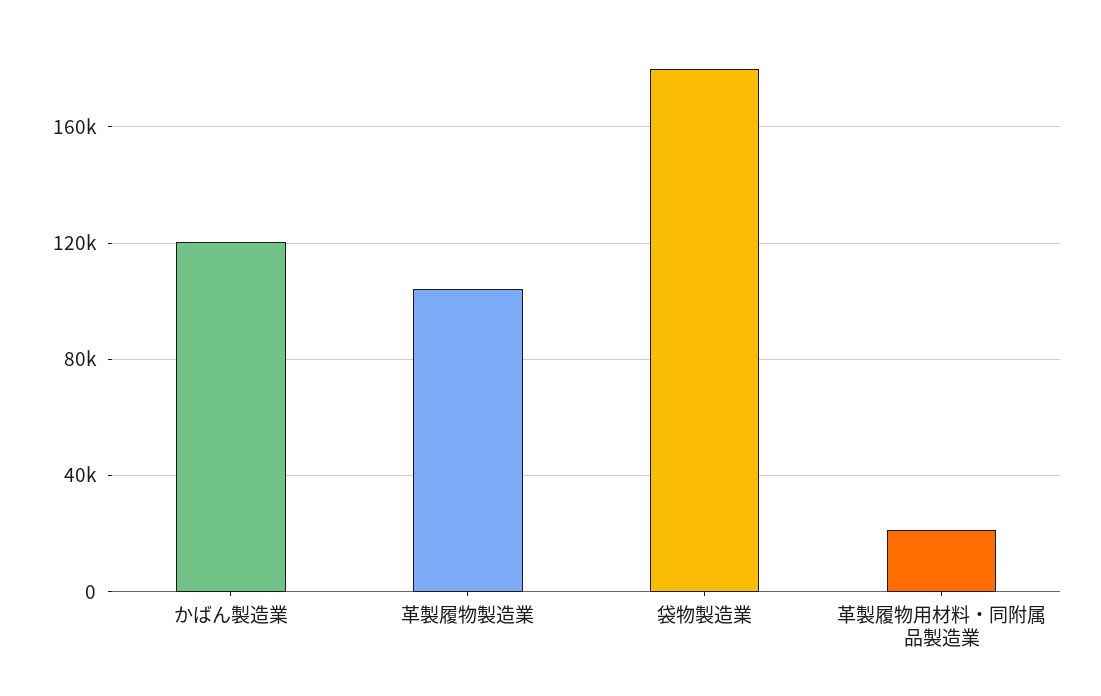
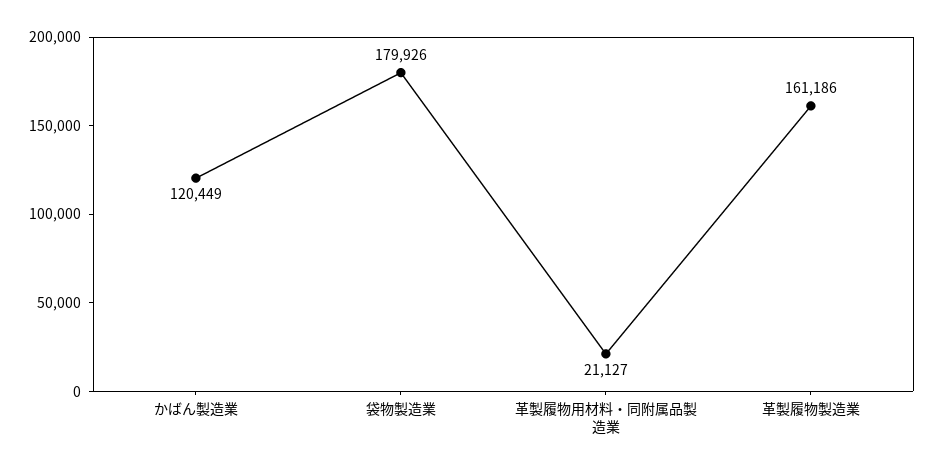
革製履物製造業: 105000 -> 161186

